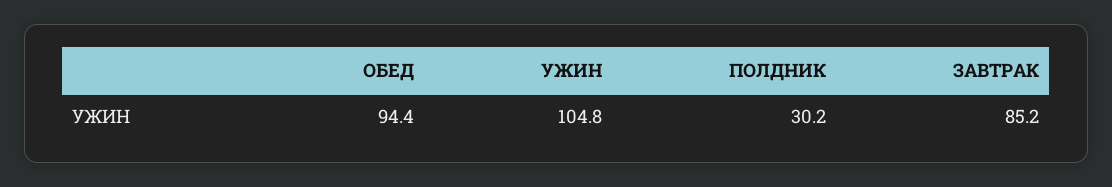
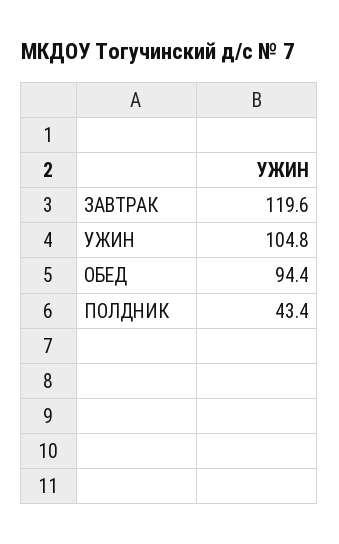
ПОЛДНИК: 30.2 -> 43.4
ЗАВТРАК: 85.2 -> 119.6

